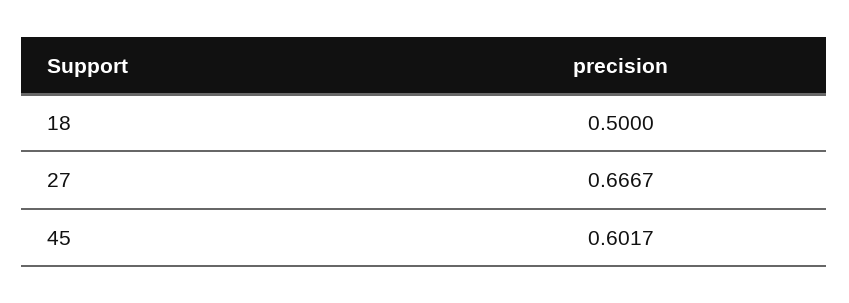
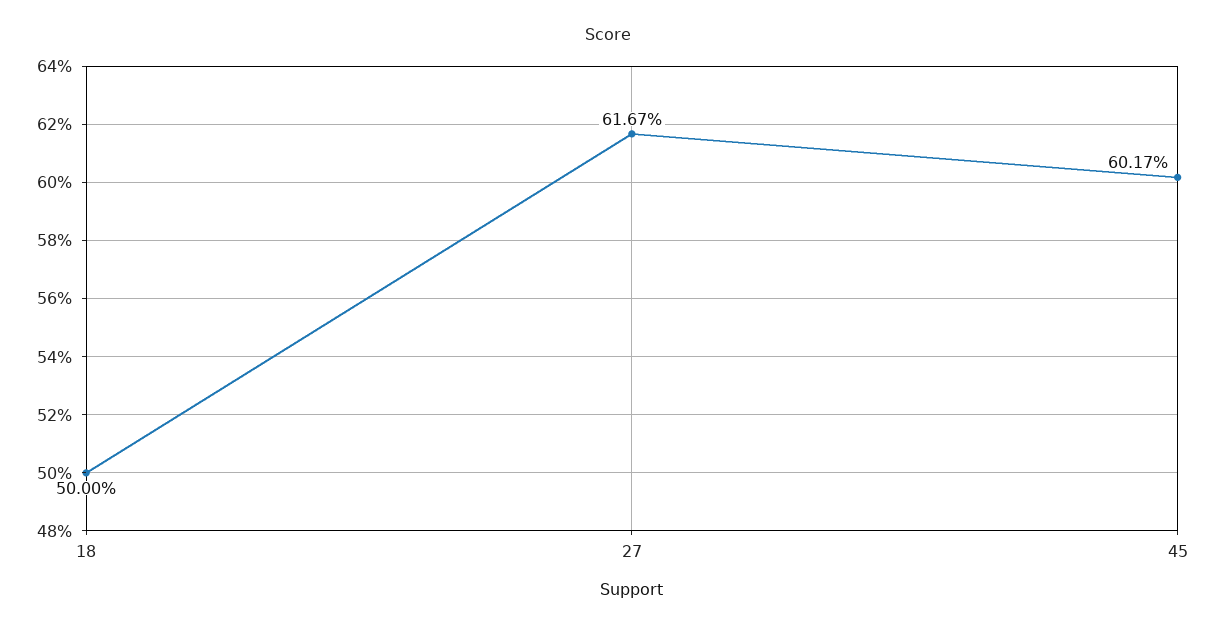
27: 0.6667 -> 0.6167

